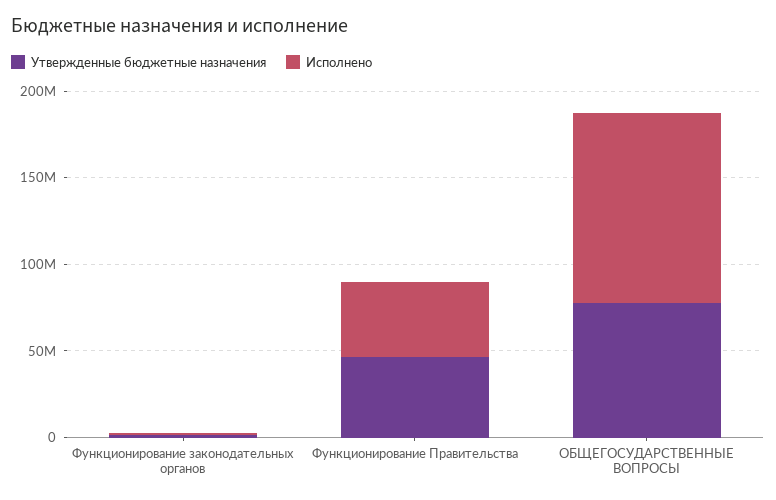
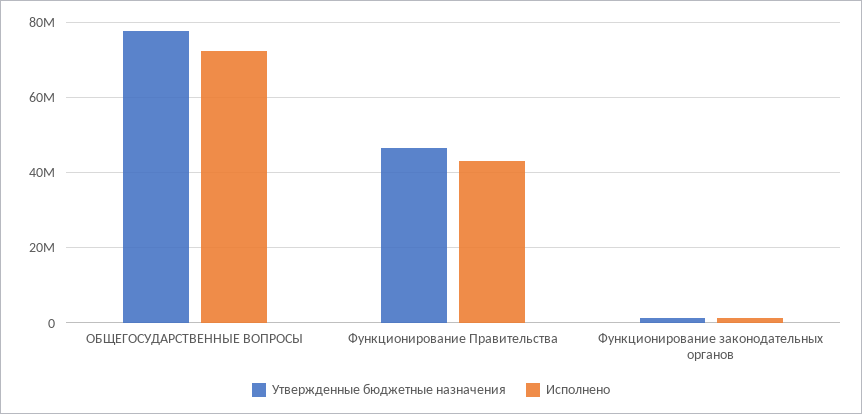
Исполнено, ОБЩЕГОСУДАРСТВЕННЫЕ ВОПРОСЫ: 110000000 -> 72000000

